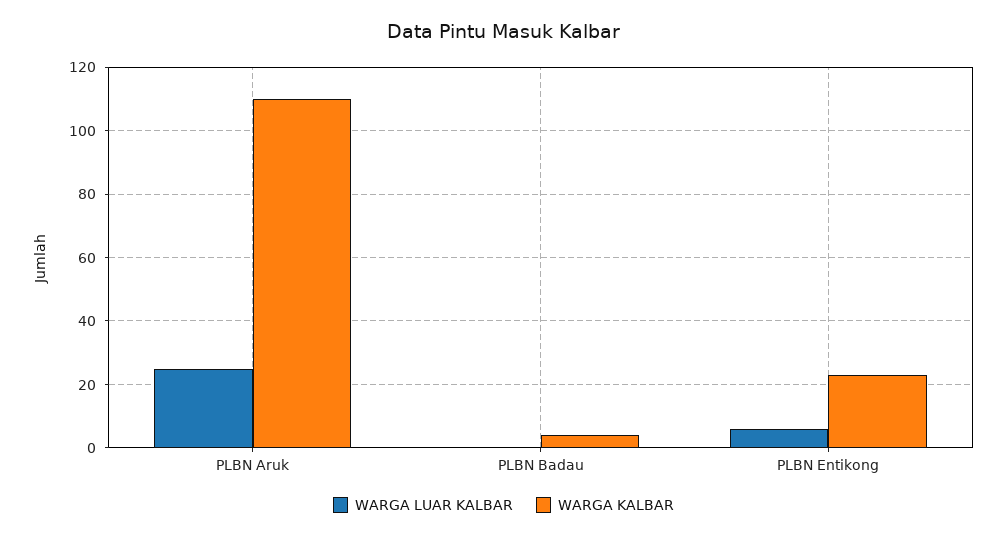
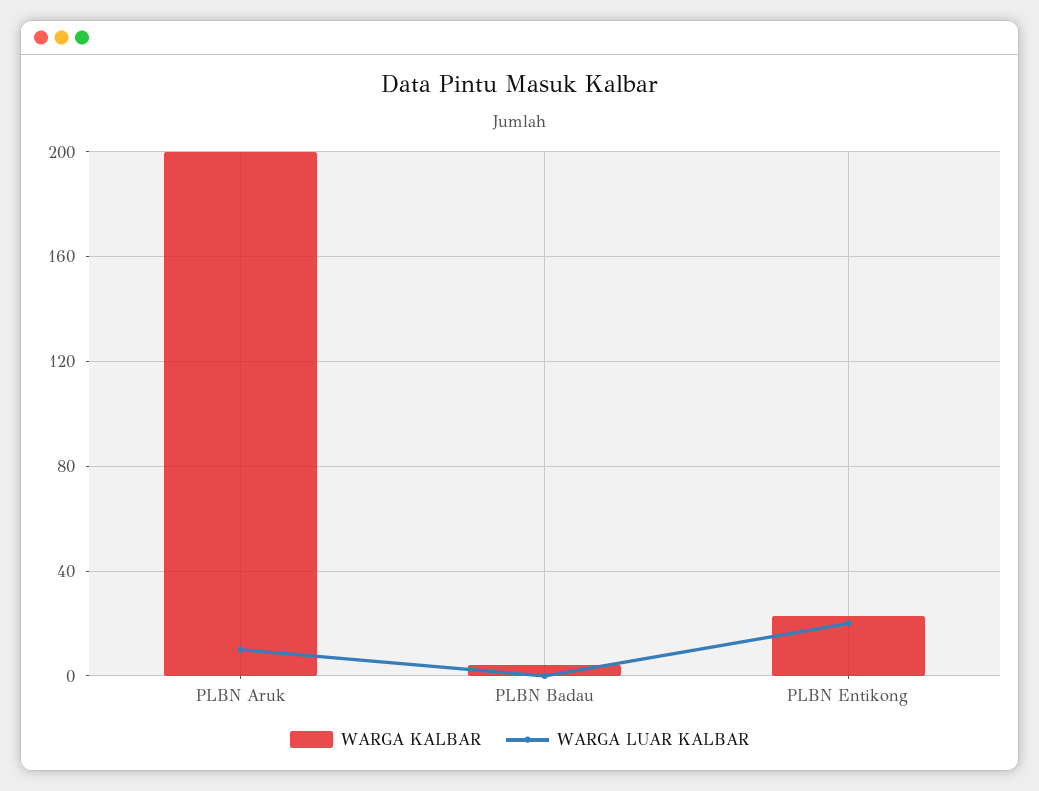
WARGA LUAR KALBAR, PLBN Aruk: 25 -> 10
WARGA KALBAR, PLBN Aruk: 110 -> 200
WARGA LUAR KALBAR, PLBN Entikong: 5 -> 20

